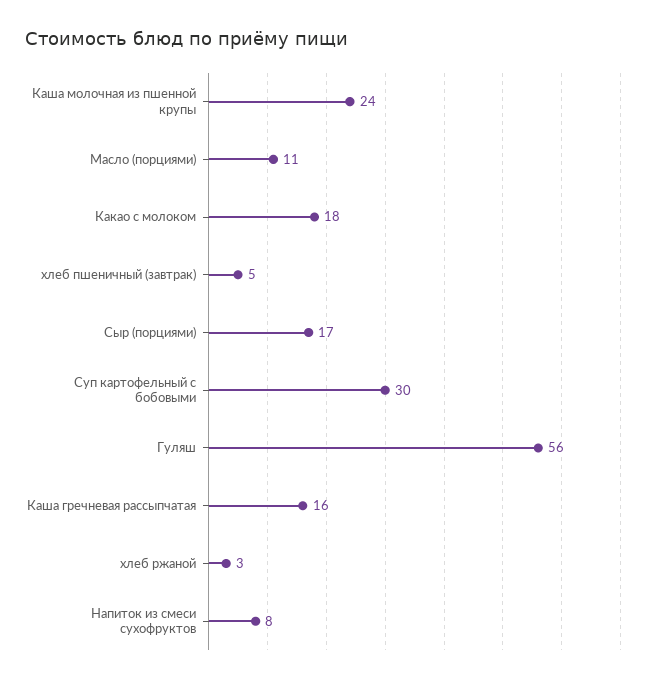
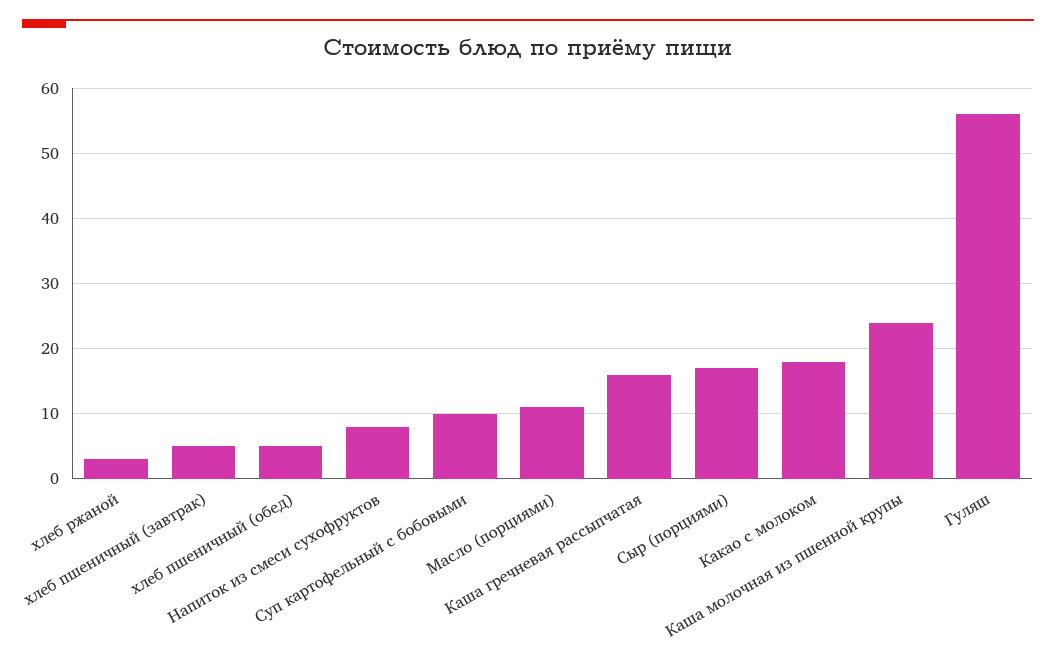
Суп картофельный с бобовыми: 30 -> 10
хлеб пшеничный (обед): none -> 5

